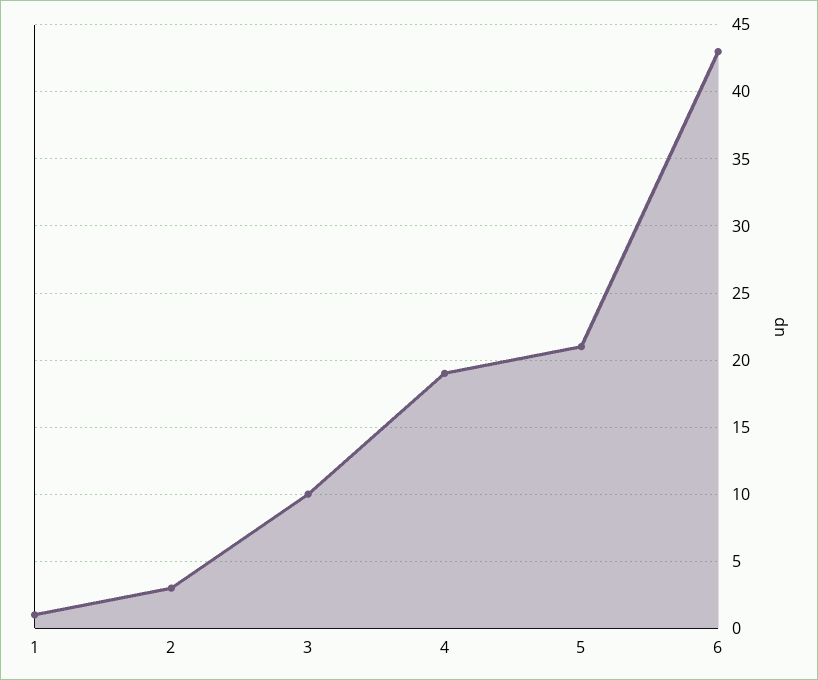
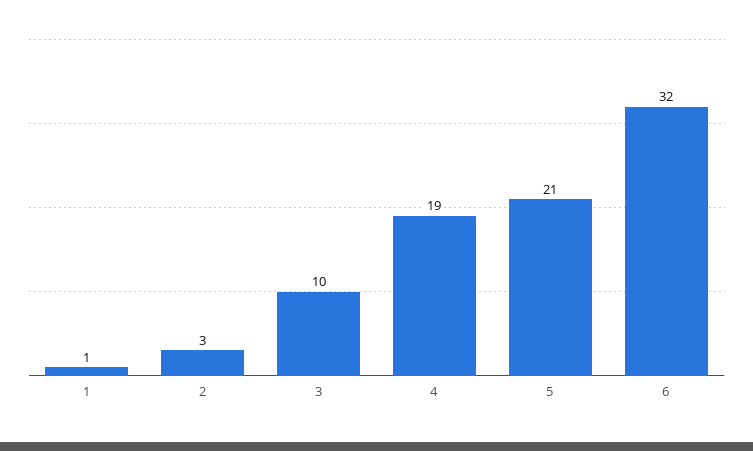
6: 43 -> 32

